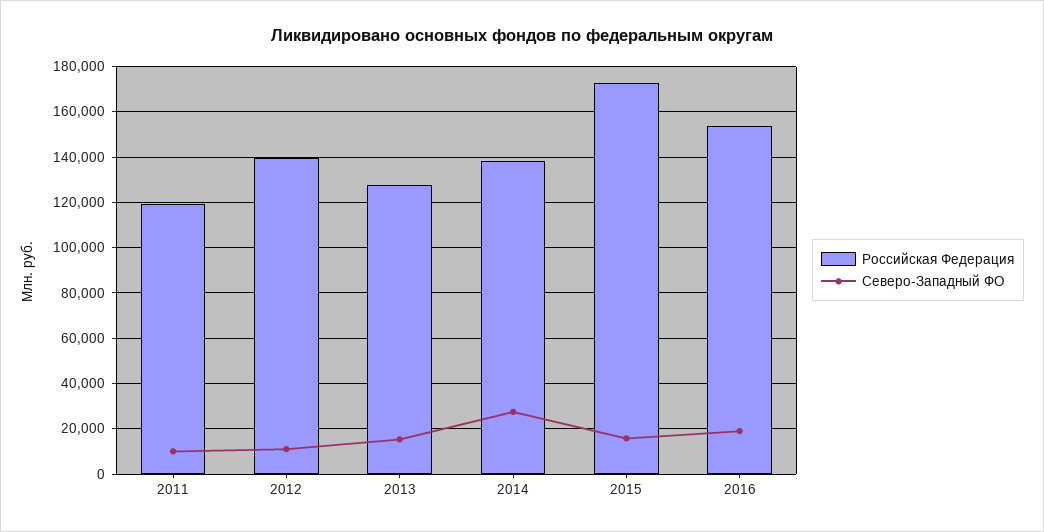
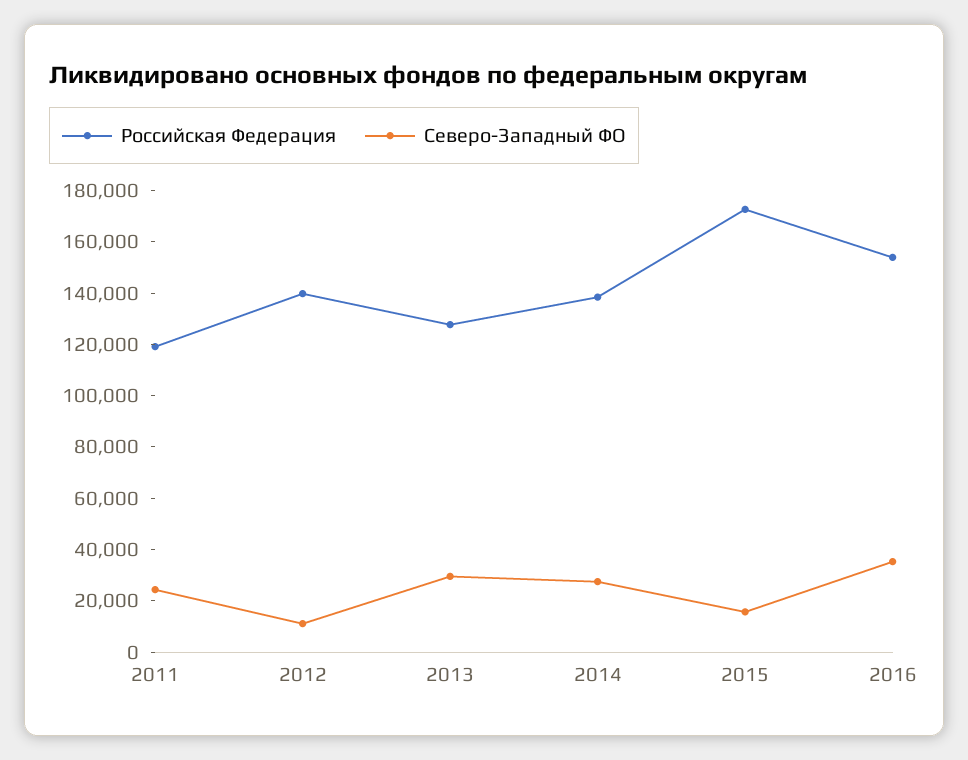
Северо-Западный ФО, 2011: 10000 -> 25000
Северо-Западный ФО, 2013: 15000 -> 30000
Северо-Западный ФО, 2016: 20000 -> 35000

